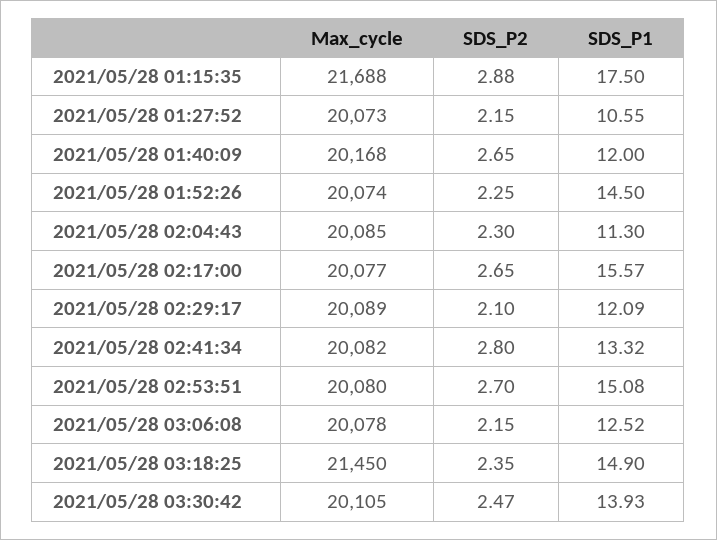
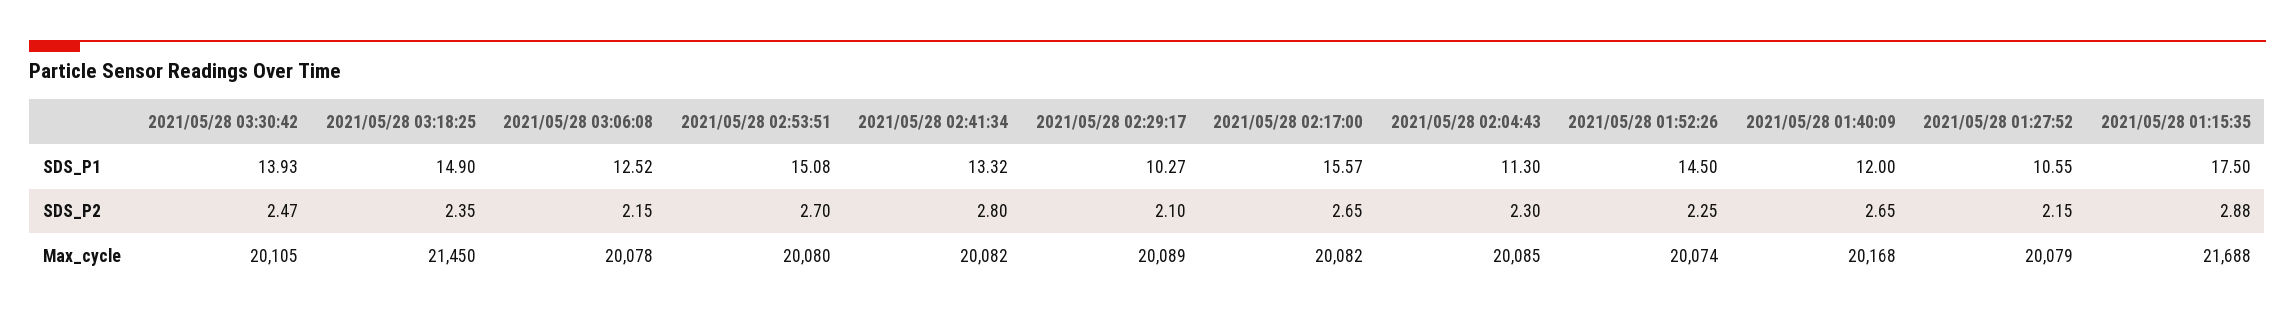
Max_cycle, 2021/05/28 01:27:52: 20073 -> 20079
Max_cycle, 2021/05/28 02:17:00: 20077 -> 20082
SDS_P1, 2021/05/28 02:29:17: 12.09 -> 10.27

